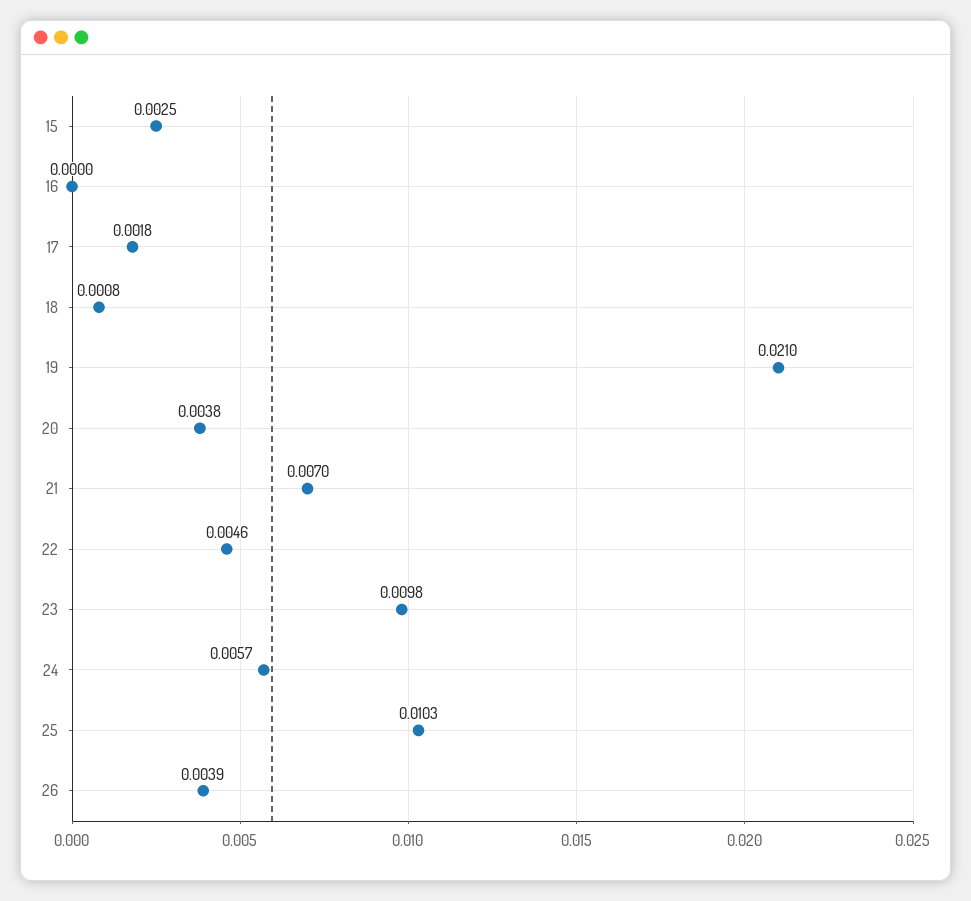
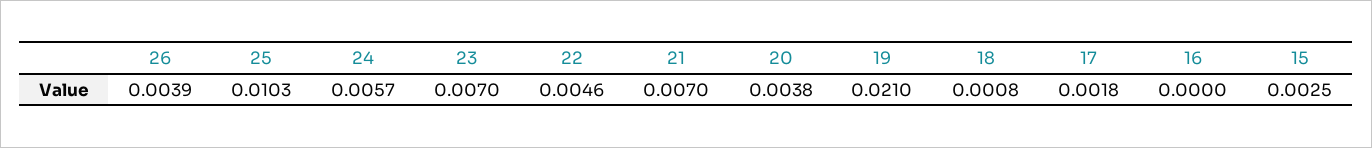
23: 0.0098 -> 0.007

